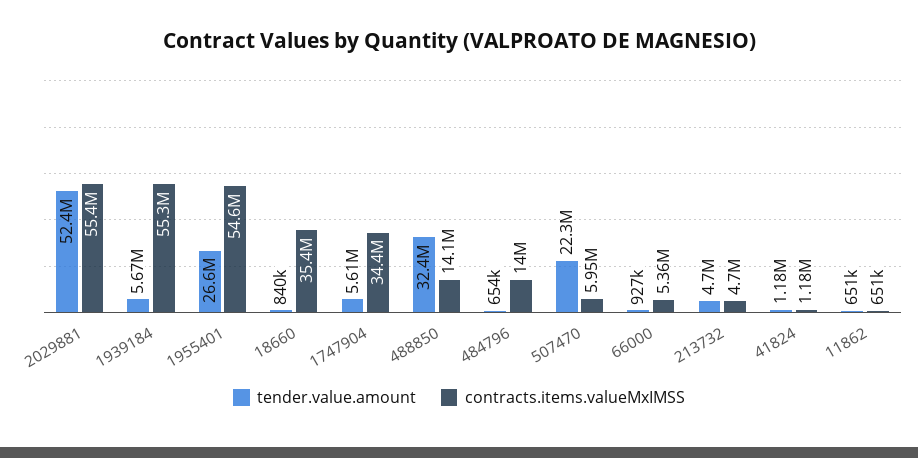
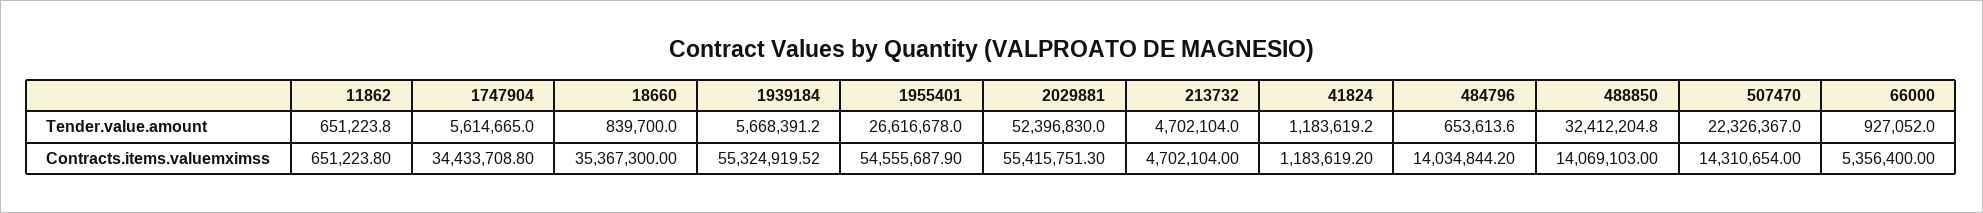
contracts.items.valueMxIMSS, 507470: 5950000 -> 14310654

